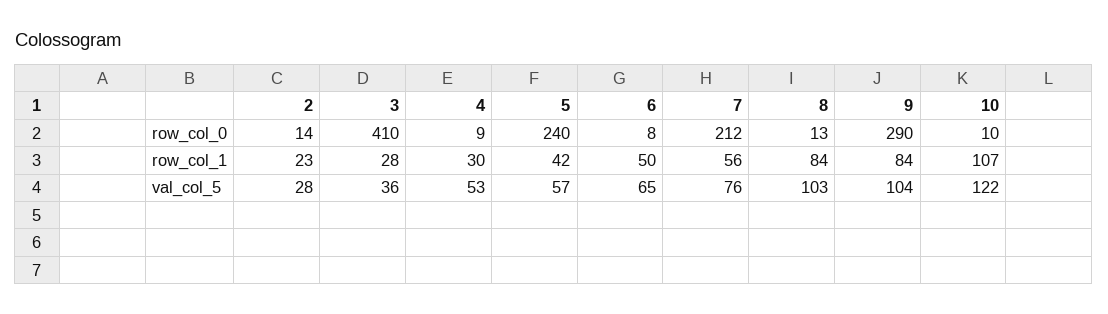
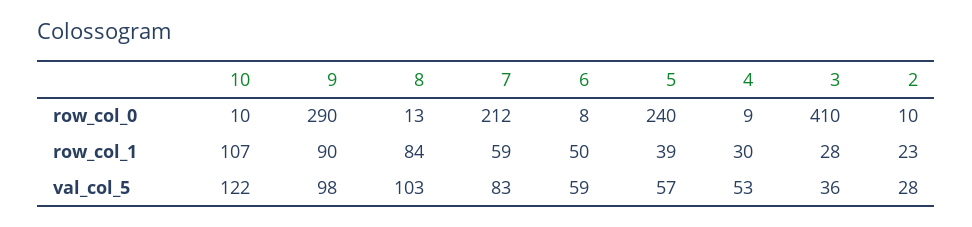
2, row_col_0: 14 -> 10
5, row_col_1: 42 -> 39
7, row_col_1: 56 -> 59
9, row_col_1: 84 -> 90
6, val_col_5: 65 -> 59
7, val_col_5: 76 -> 83
9, val_col_5: 104 -> 98

